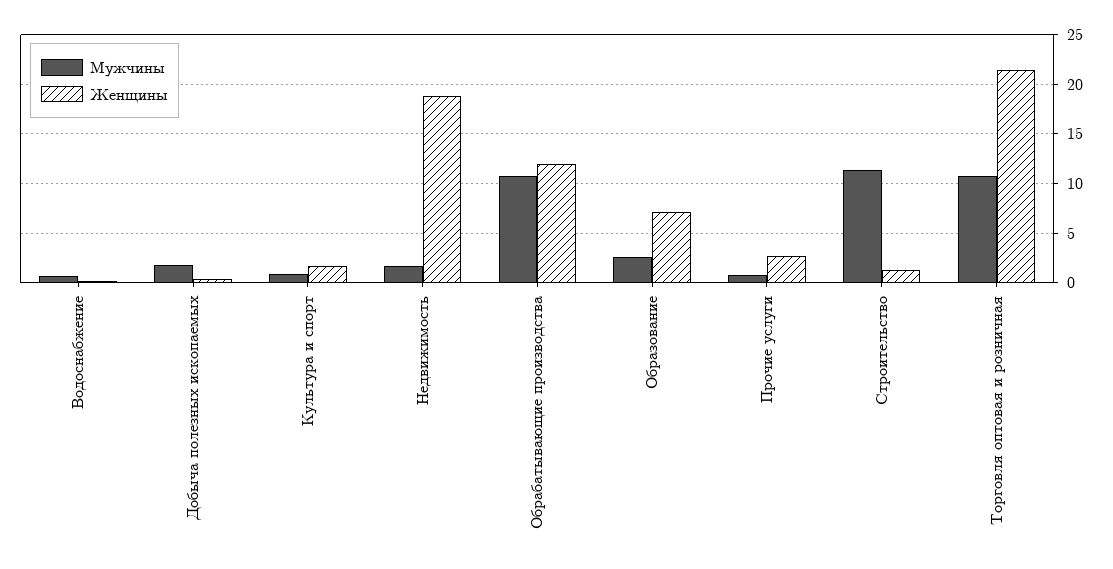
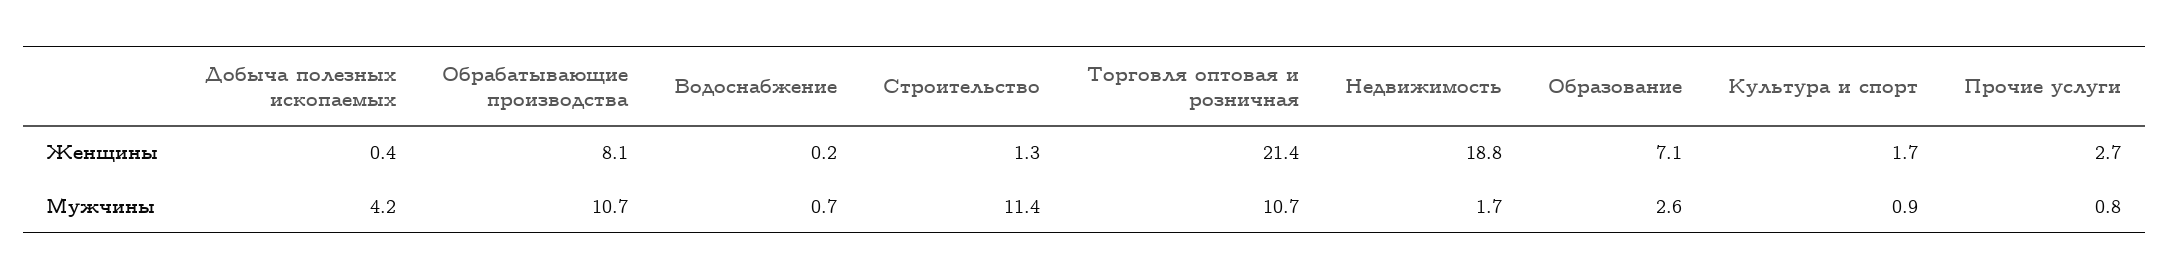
Мужчины, Добыча полезных ископаемых: 2 -> 4.2
Женщины, Обрабатывающие производства: 12 -> 8.1

